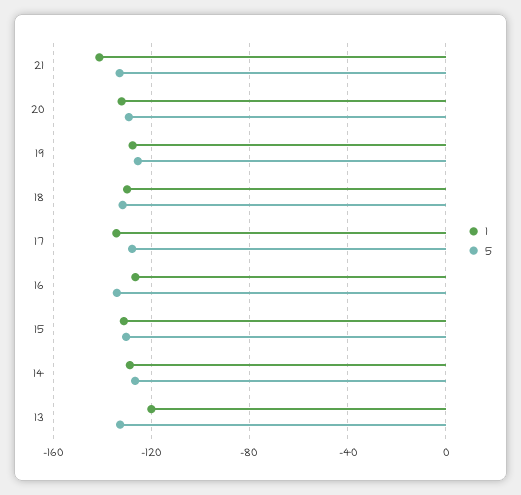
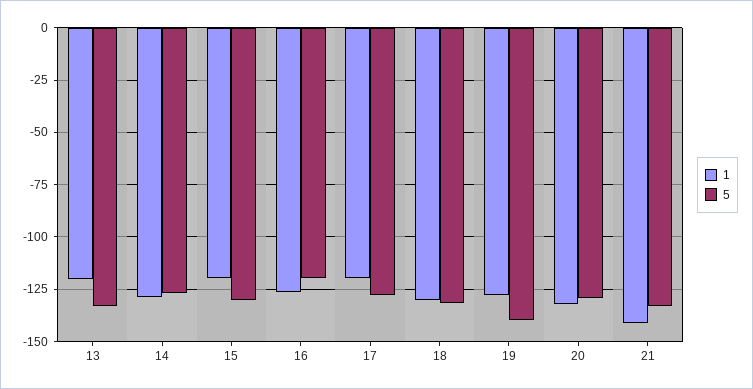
5, 19: -125 -> -140
1, 17: -135 -> -120
5, 16: -135 -> -120
1, 15: -130 -> -120

